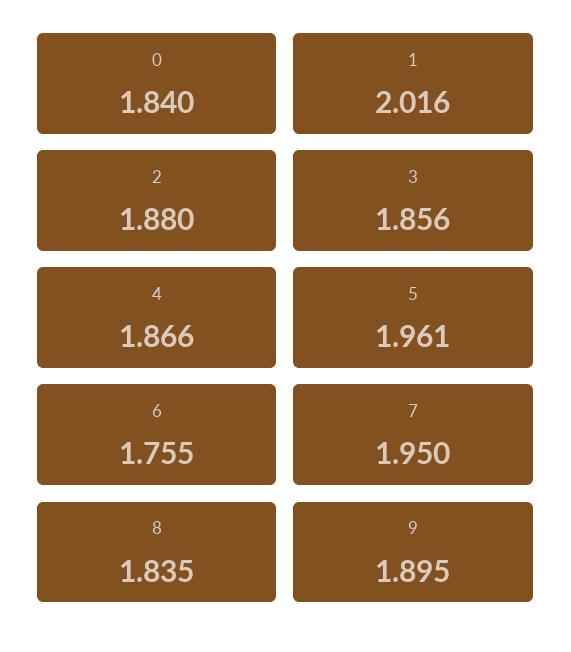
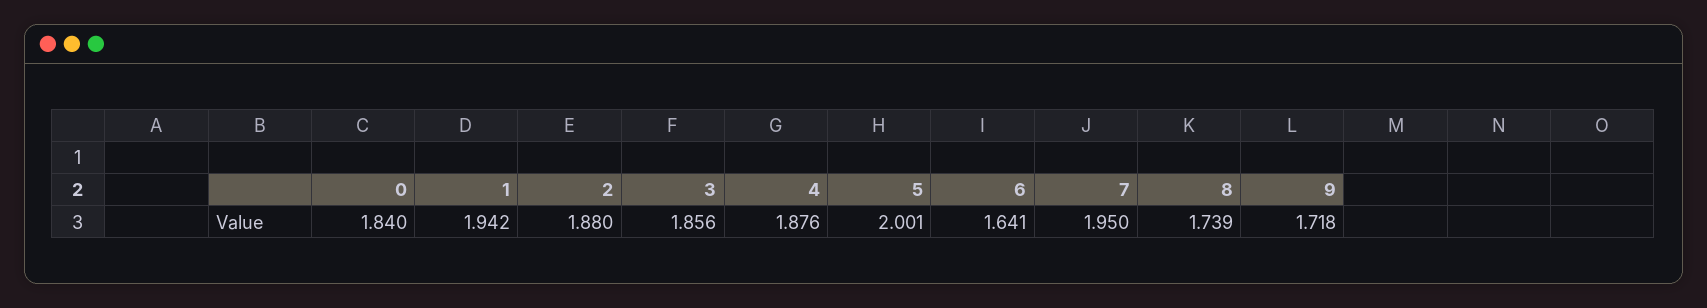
1: 2.016 -> 1.942
4: 1.866 -> 1.876
5: 1.961 -> 2.001
6: 1.755 -> 1.641
8: 1.835 -> 1.739
9: 1.895 -> 1.718

